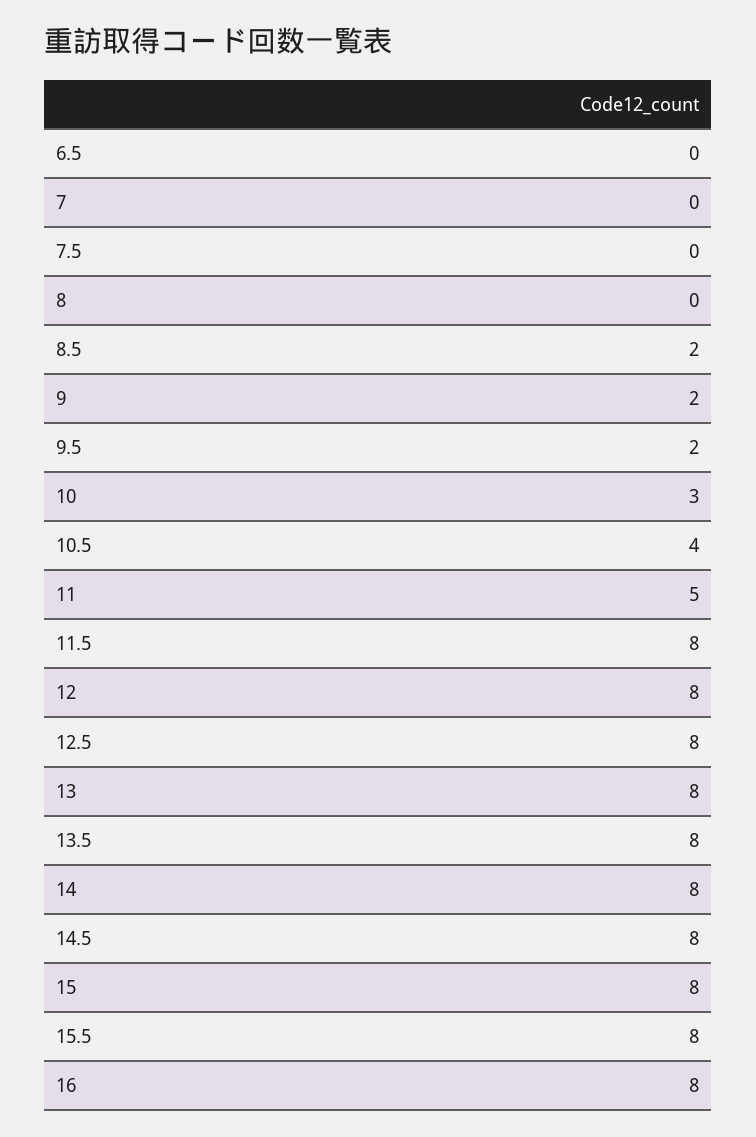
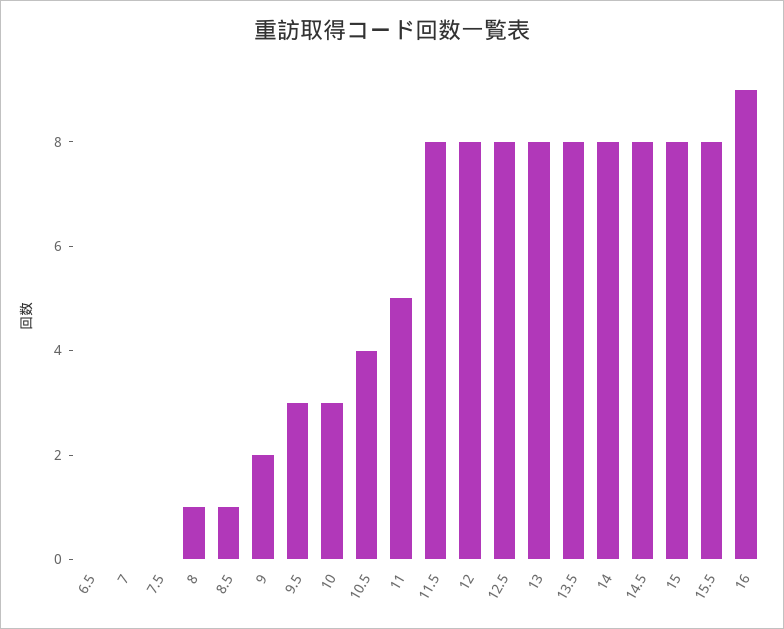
8: 0 -> 1
8.5: 2 -> 1
9.5: 2 -> 3
16: 8 -> 9

